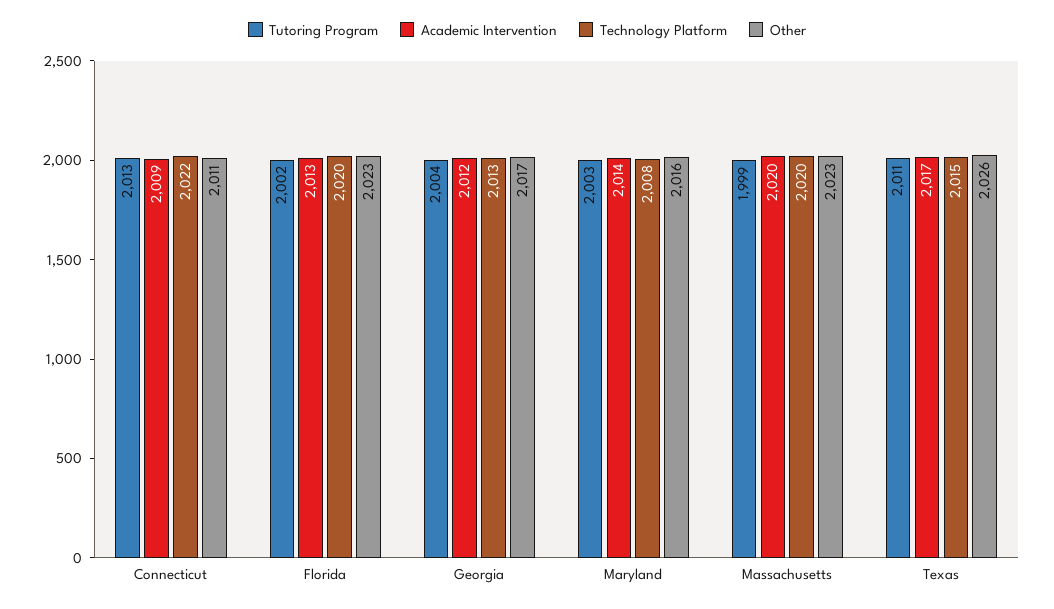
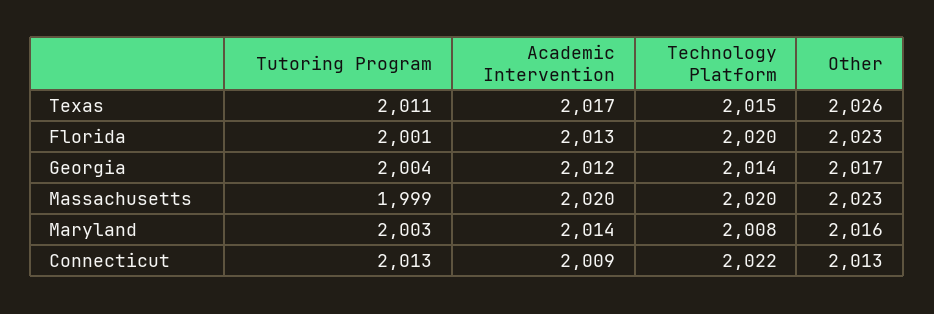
Other, Connecticut: 2011 -> 2013
Tutoring Program, Florida: 2002 -> 2001
Technology Platform, Georgia: 2013 -> 2014

